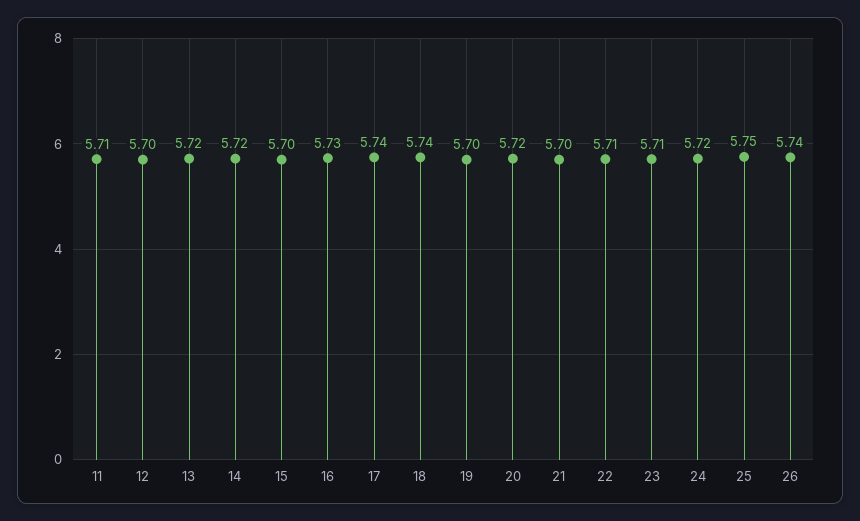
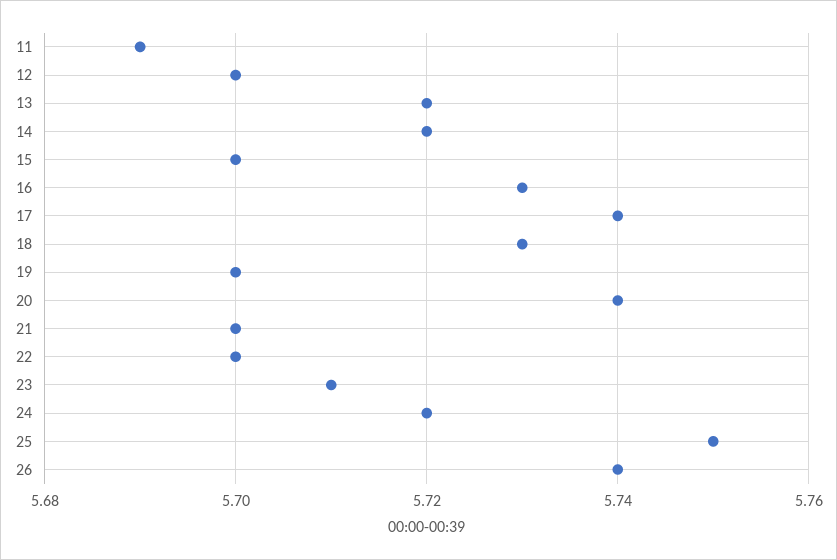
11: 5.71 -> 5.69
18: 5.74 -> 5.73
20: 5.72 -> 5.74
22: 5.71 -> 5.7

